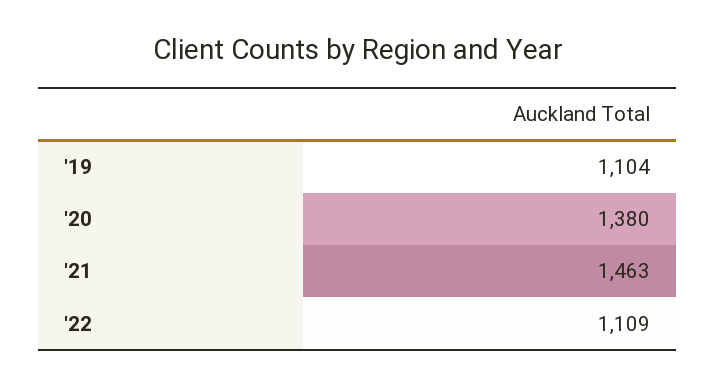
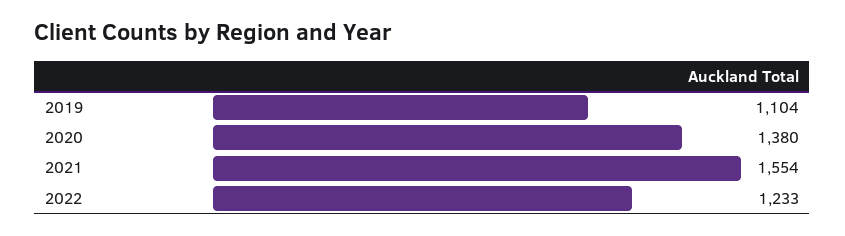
'21: 1463 -> 1554
'22: 1109 -> 1233

